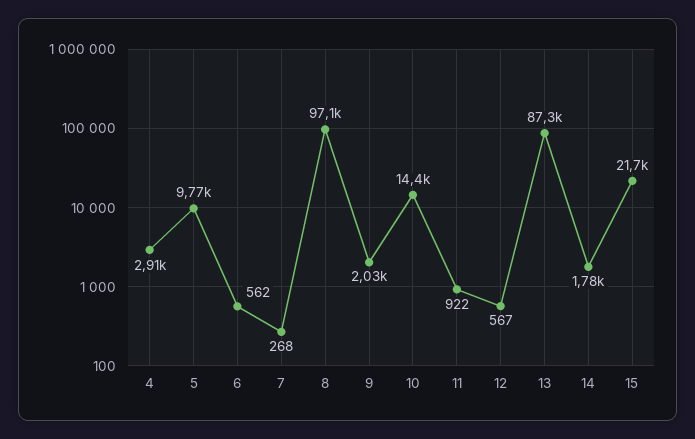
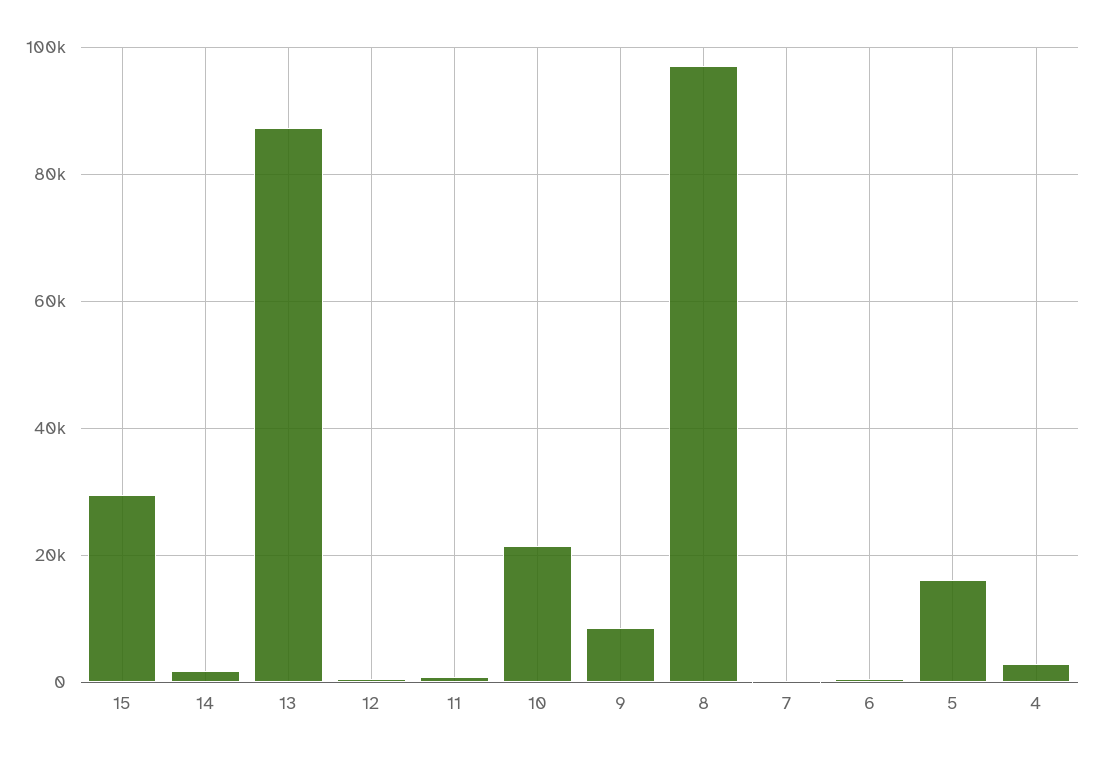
5: 9770 -> 16000
9: 2030 -> 8000
10: 14400 -> 22000
15: 21700 -> 30000

